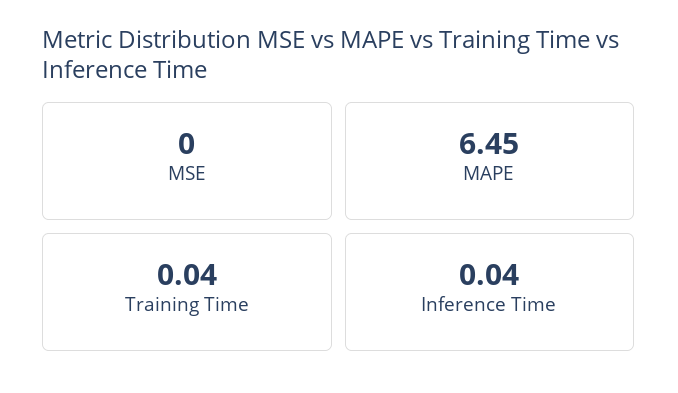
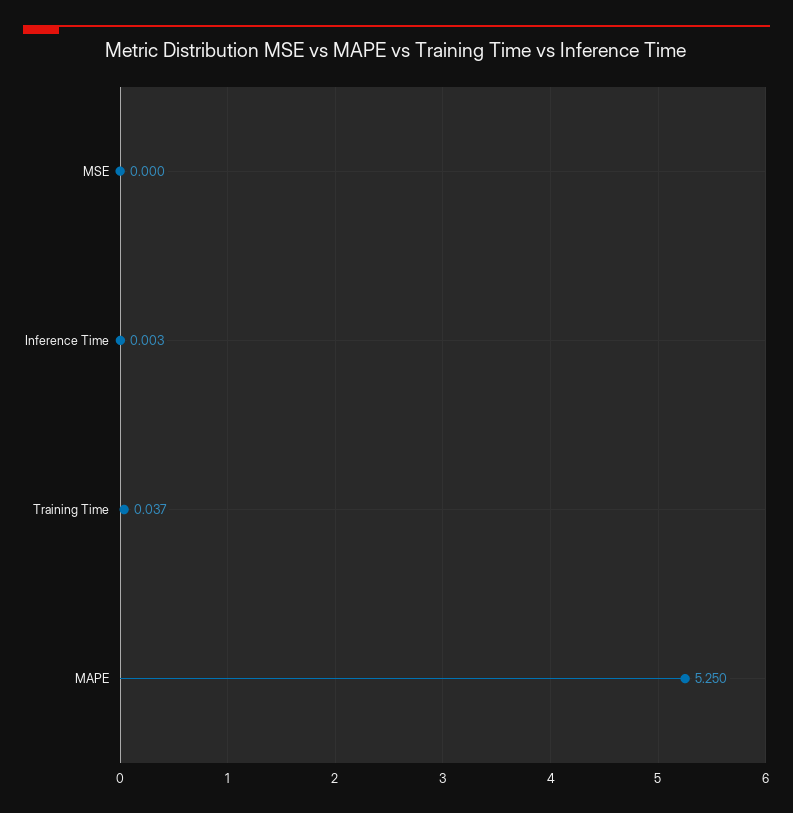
MAPE: 6.45 -> 5.25
Inference Time: 0.04 -> 0.003

